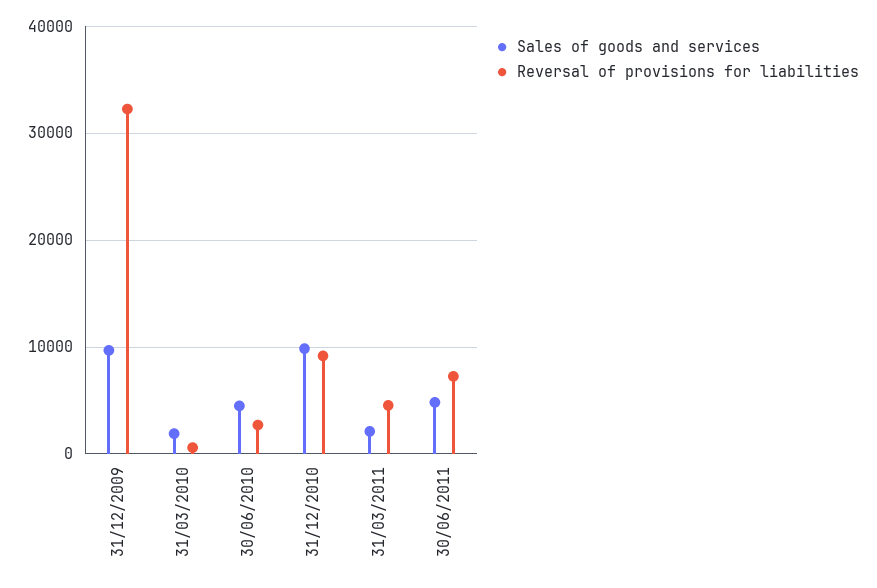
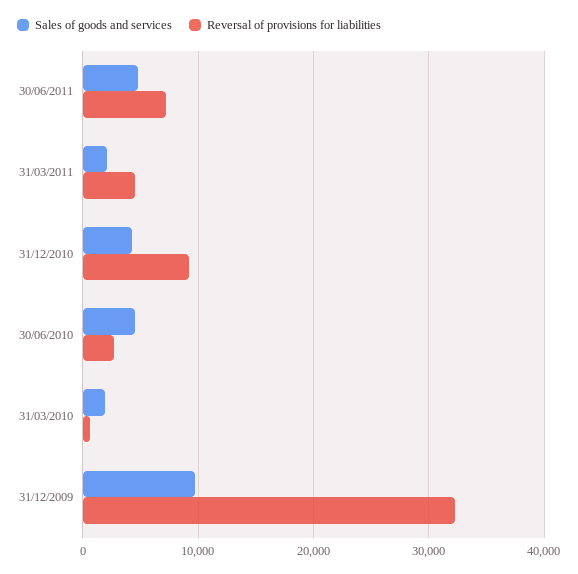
Sales of goods and services, 31/12/2010: 10000 -> 4000

